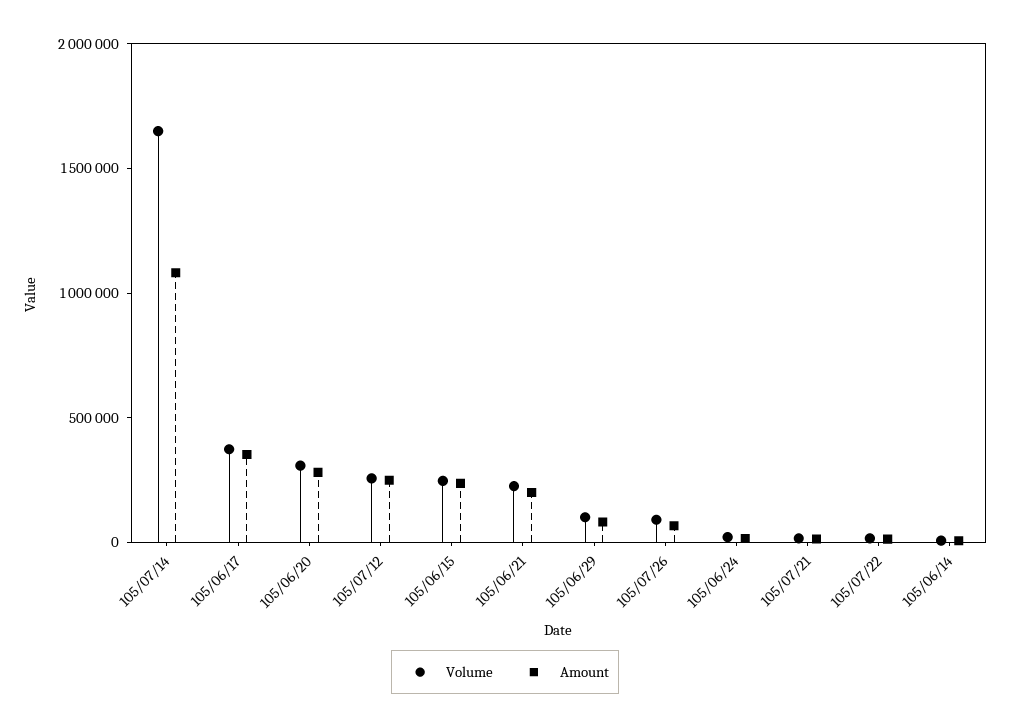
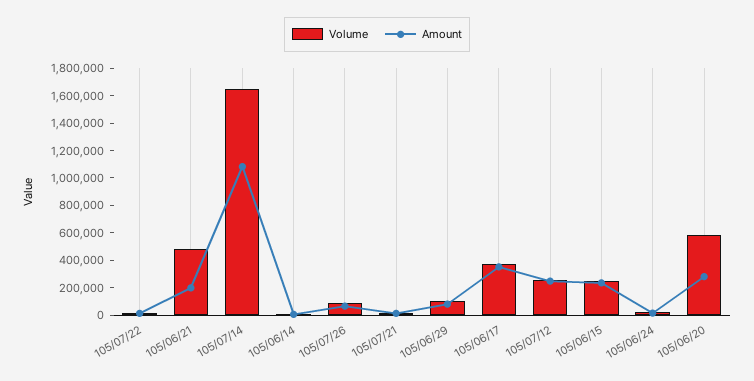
Volume, 105/06/20: 300000 -> 600000
Volume, 105/06/21: 200000 -> 500000

